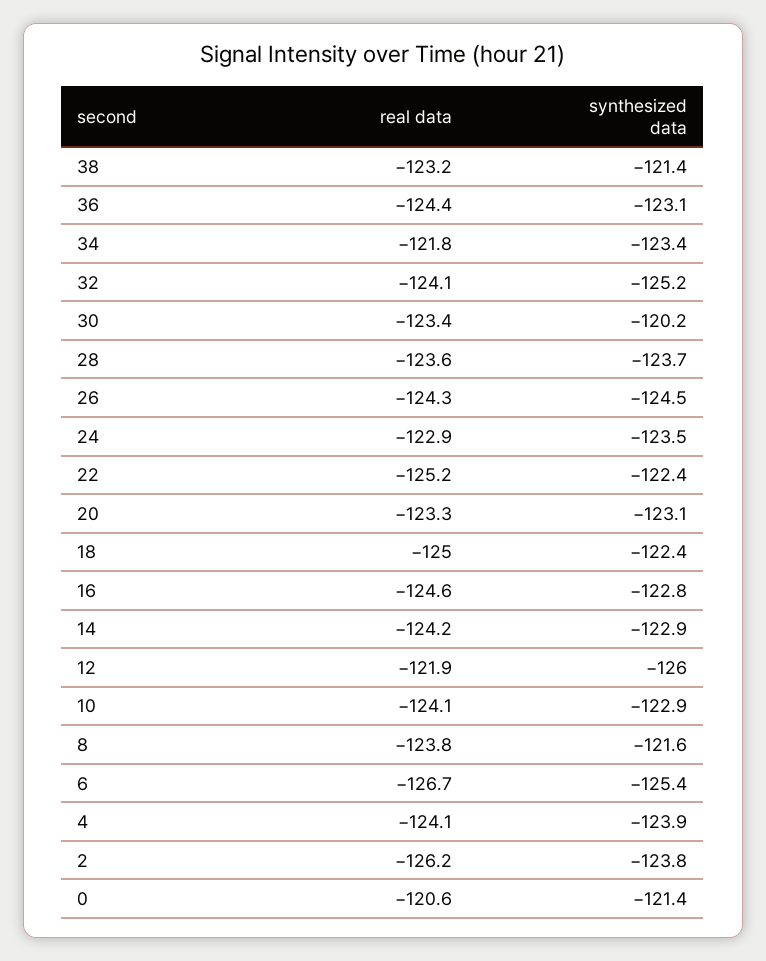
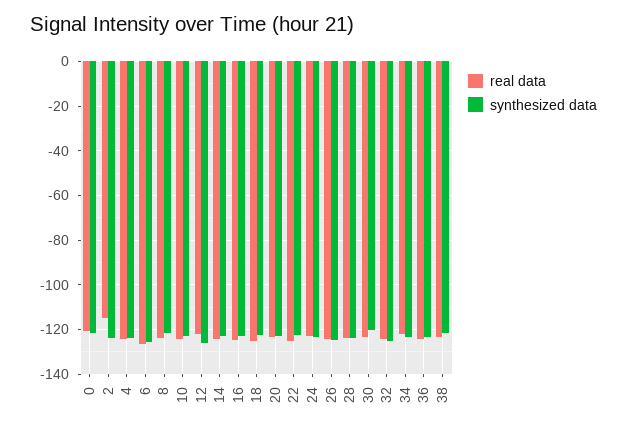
real data, 2: -126.2 -> -115

